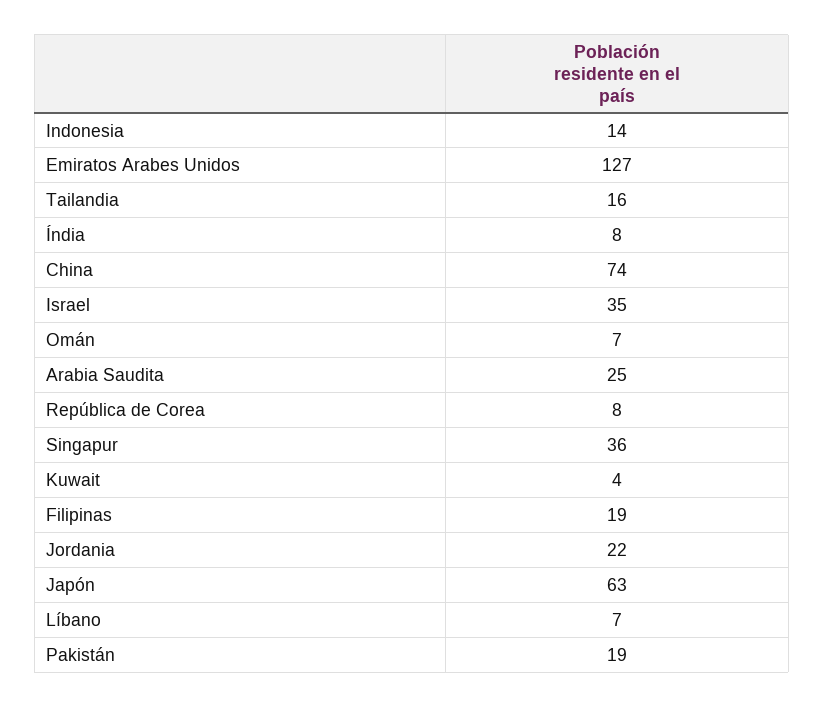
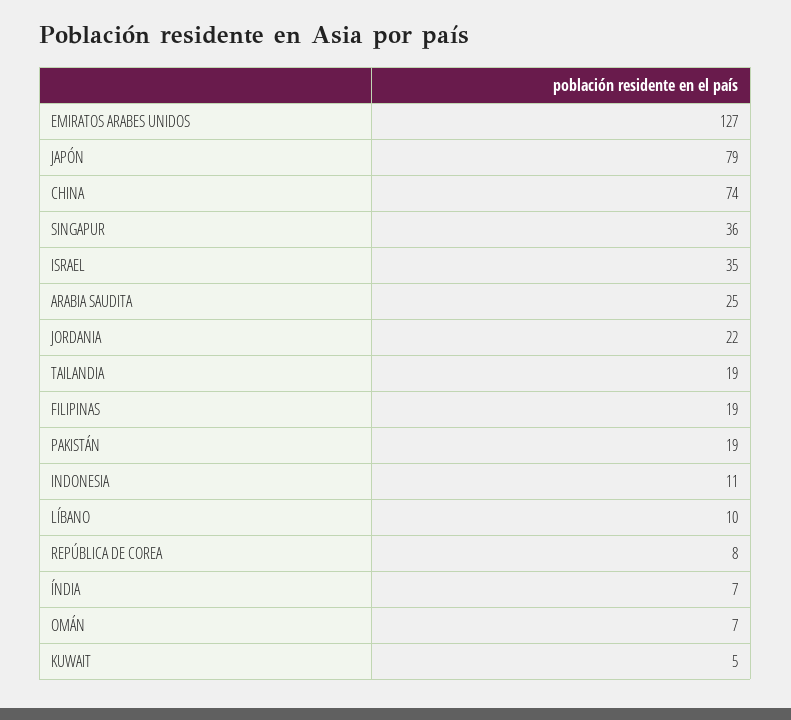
Indonesia: 14 -> 11
Tailandia: 16 -> 19
Índia: 8 -> 7
Kuwait: 4 -> 5
Japón: 63 -> 79
Líbano: 7 -> 10

